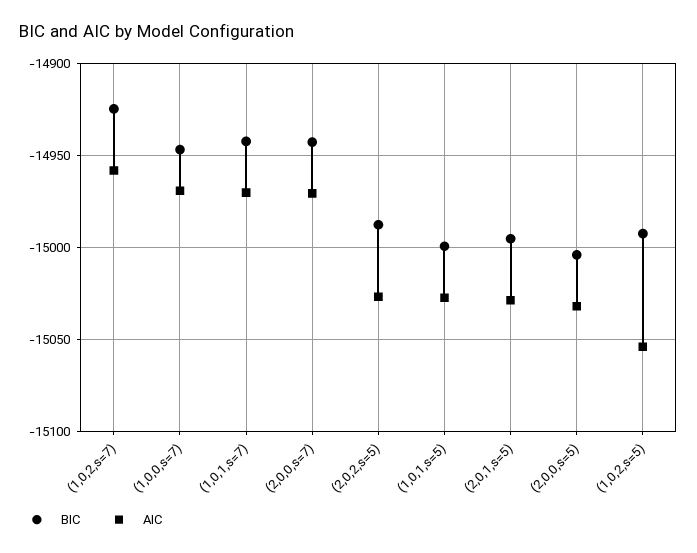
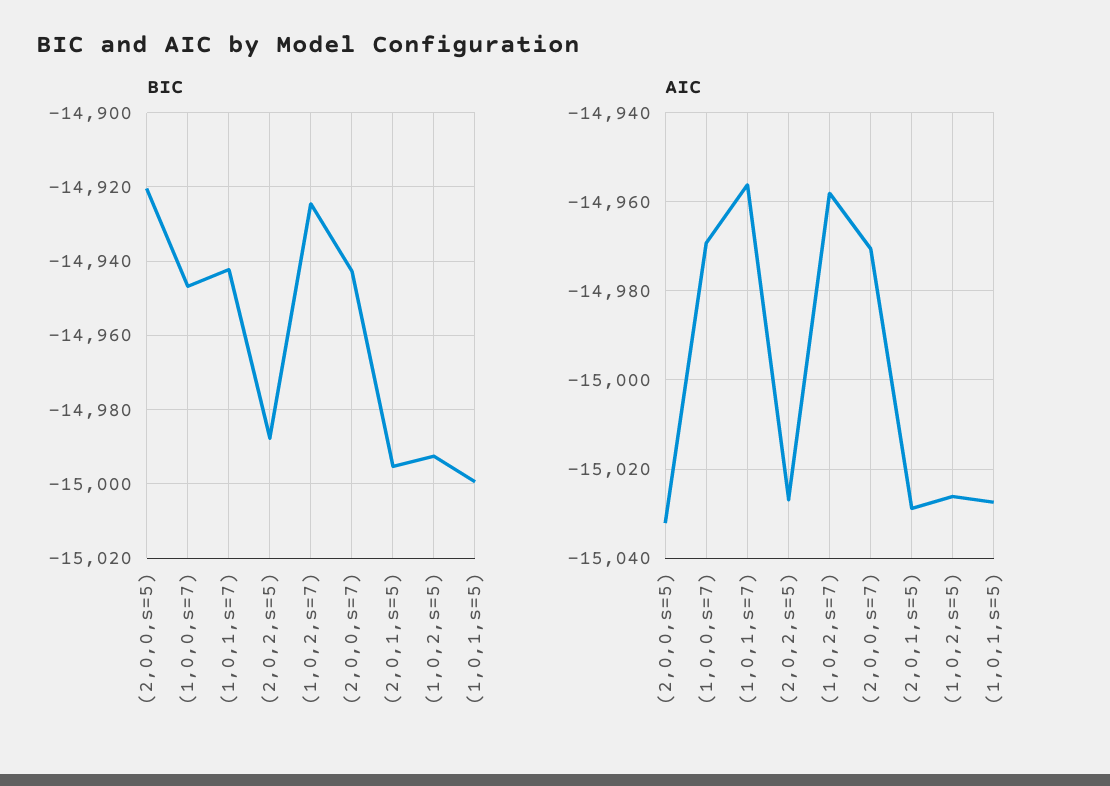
AIC, (1,0,1,s=7): -14970 -> -14956
BIC, (2,0,0,s=5): -15005 -> -14920
AIC, (1,0,2,s=5): -15055 -> -15026

